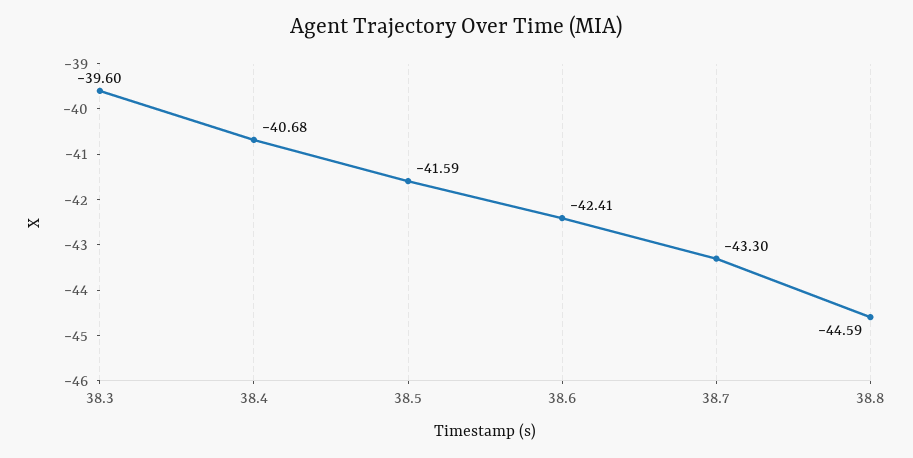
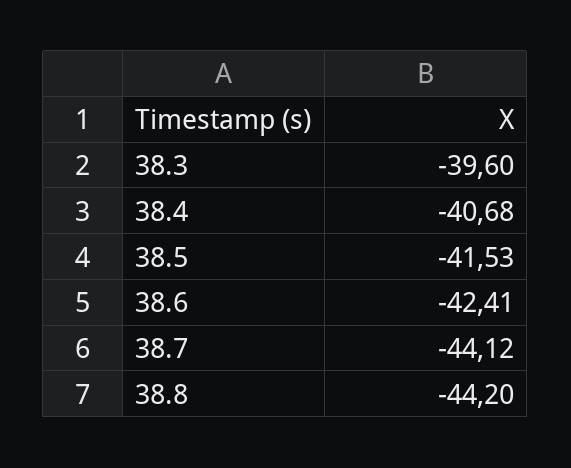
38.5: -41.59 -> -41.53
38.7: -43.3 -> -44.12
38.8: -44.59 -> -44.2

